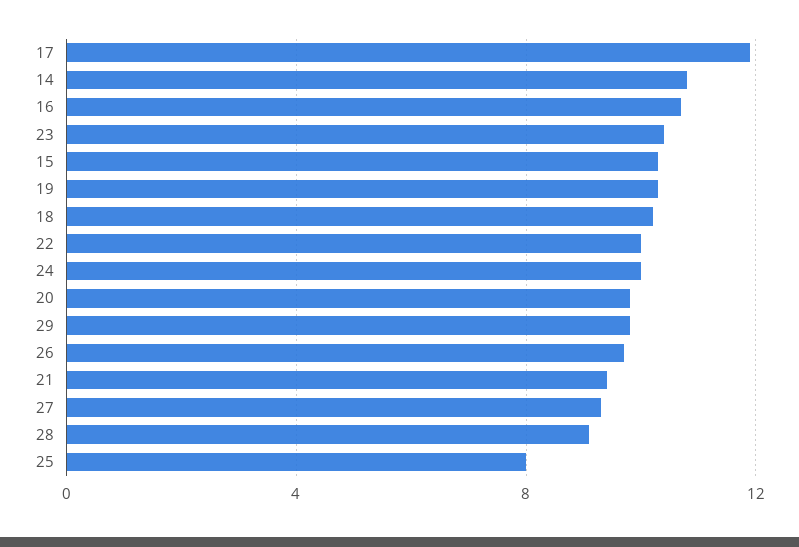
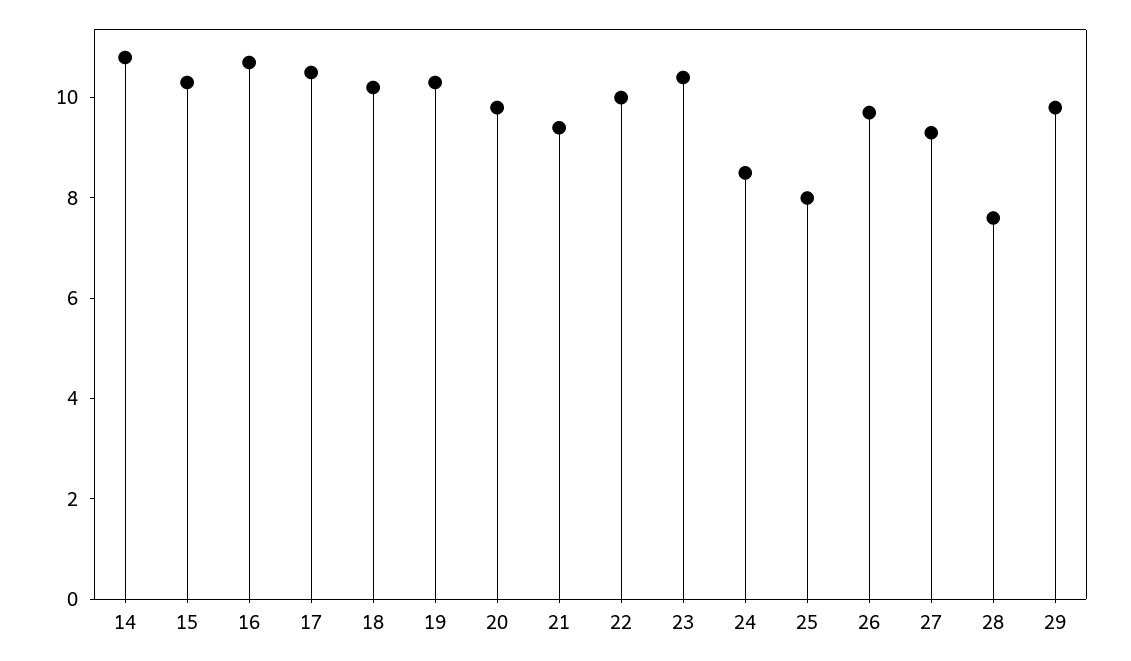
17: 12 -> 10.5
24: 10 -> 8.5
28: 9 -> 7.5

